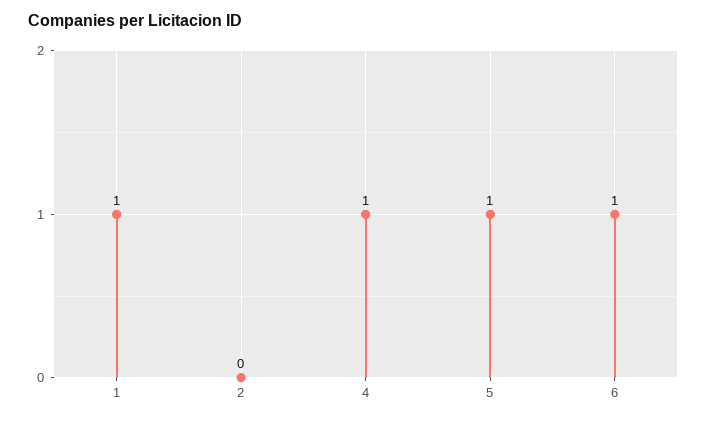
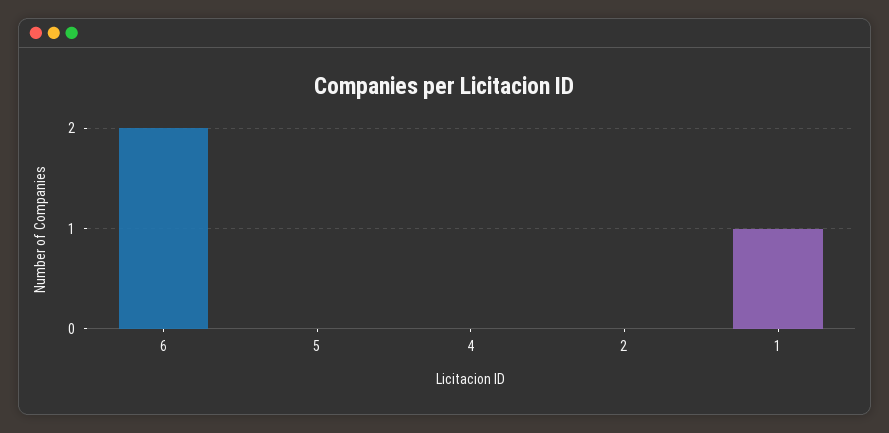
4: 1 -> 0
5: 1 -> 0
6: 1 -> 2

